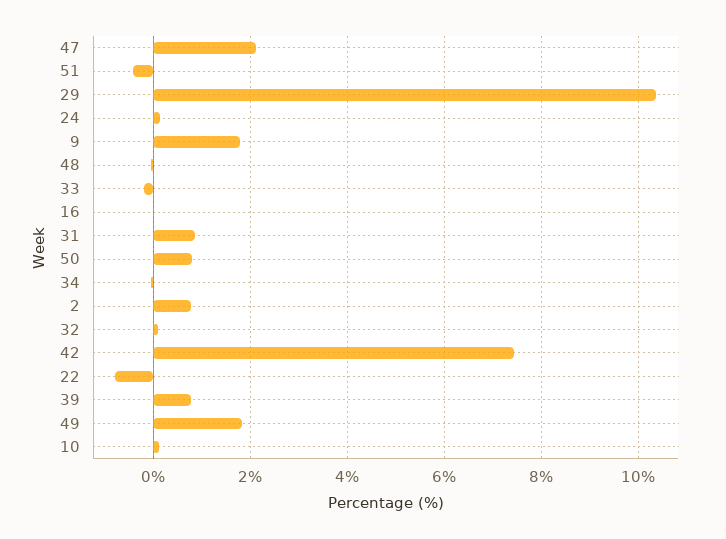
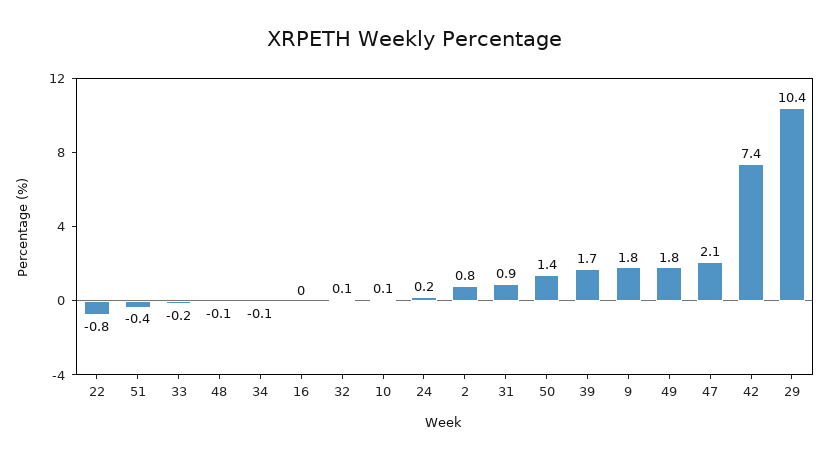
50: 0.8 -> 1.4
39: 0.8 -> 1.7

